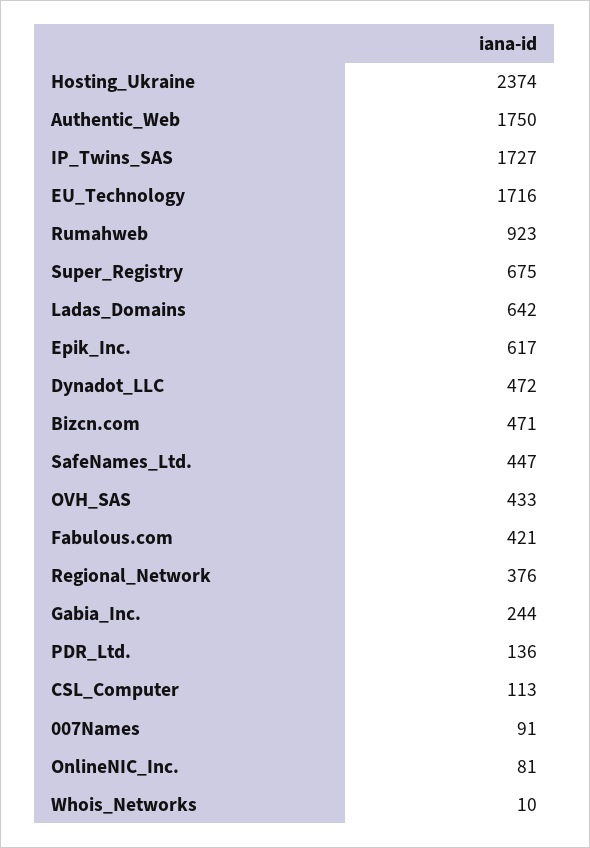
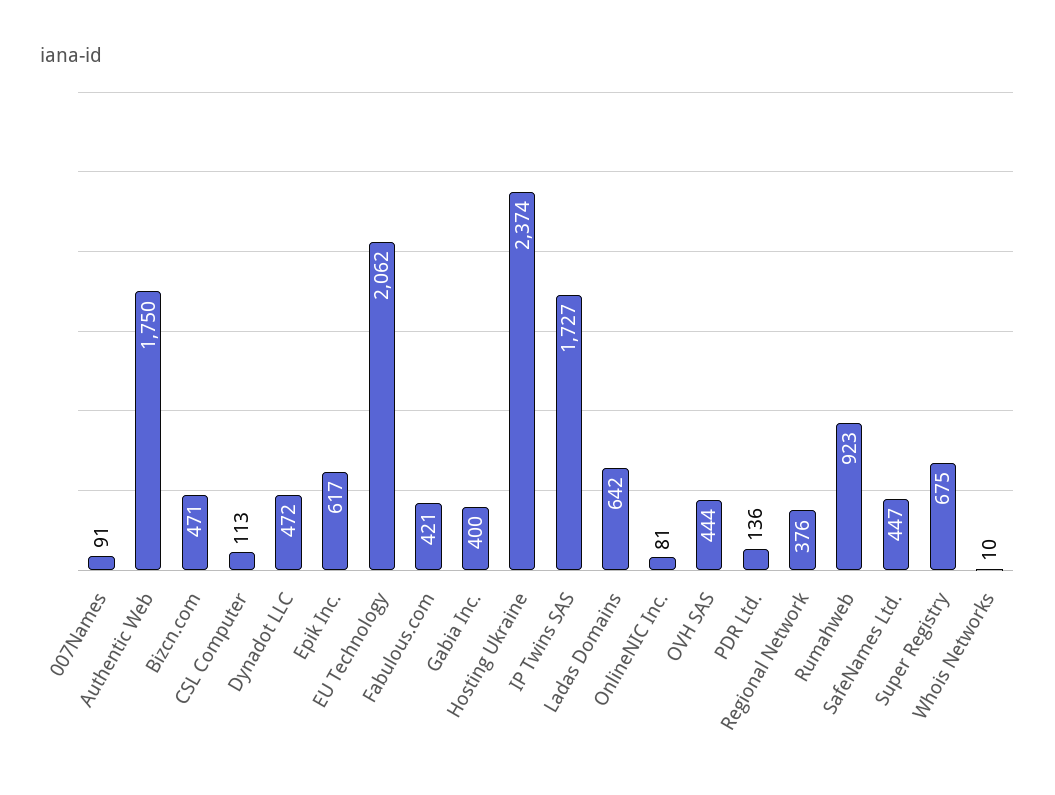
EU_Technology: 1716 -> 2062
OVH_SAS: 433 -> 444
Gabia_Inc.: 244 -> 400

